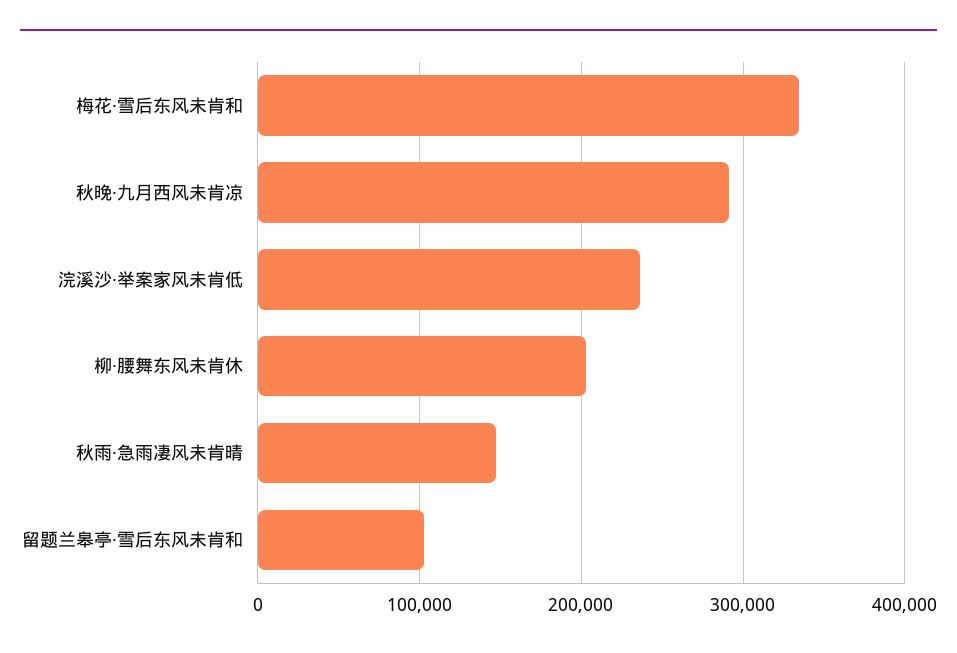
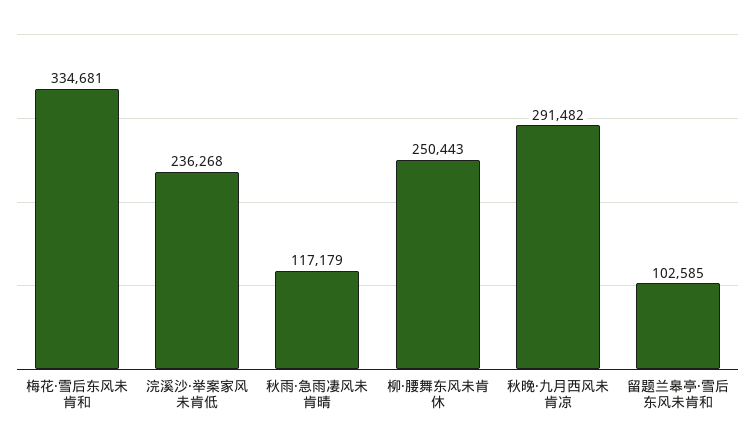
柳·腰舞东风未肯休: 200000 -> 250443
秋雨·急雨凄风未肯晴: 150000 -> 117179

